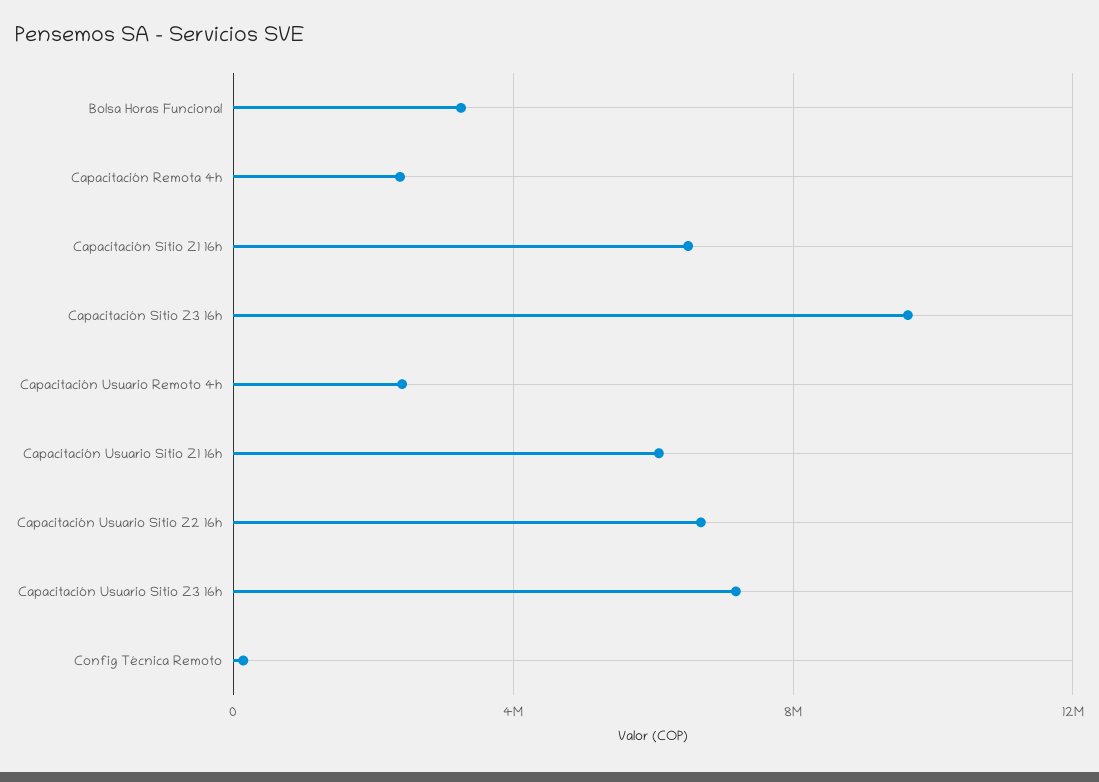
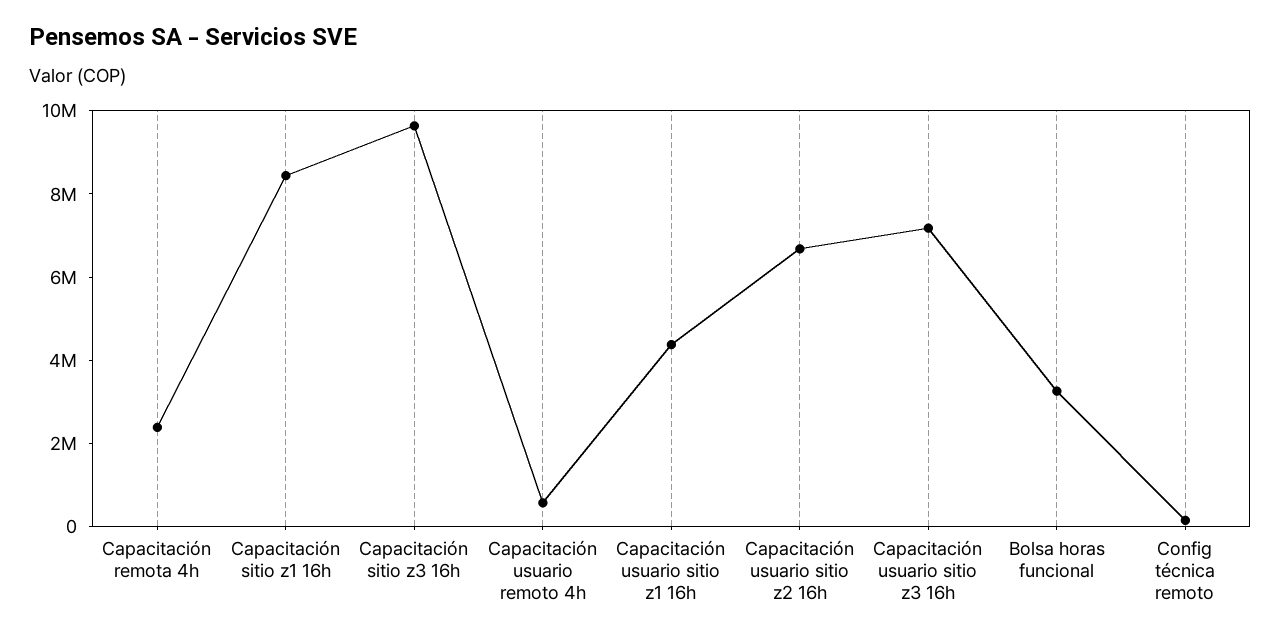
Capacitación Sitio Z1 16h: 6500000 -> 8500000
Capacitación Usuario Remoto 4h: 2500000 -> 500000
Capacitación Usuario Sitio Z1 16h: 6000000 -> 4500000

